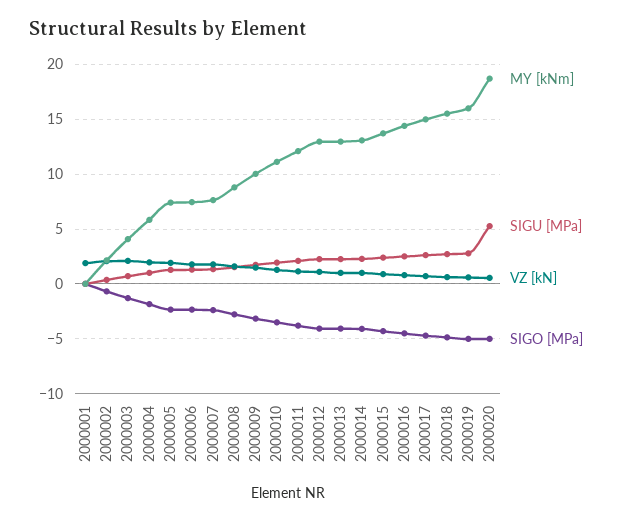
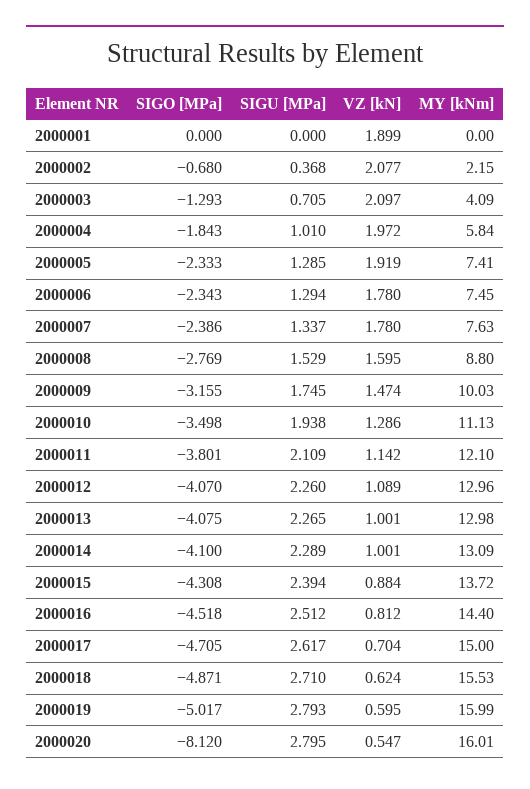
MY [kNm], 2000020: 19 -> 16.01
SIGU [MPa], 2000020: 5 -> 2.795
SIGO [MPa], 2000020: -5 -> -8.12

